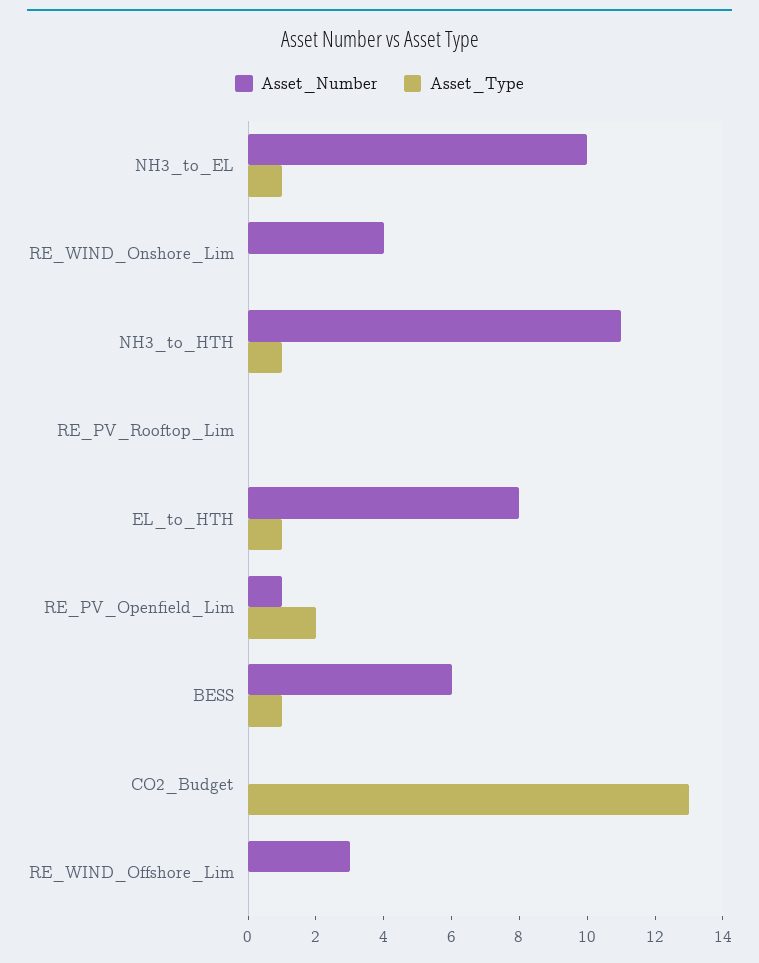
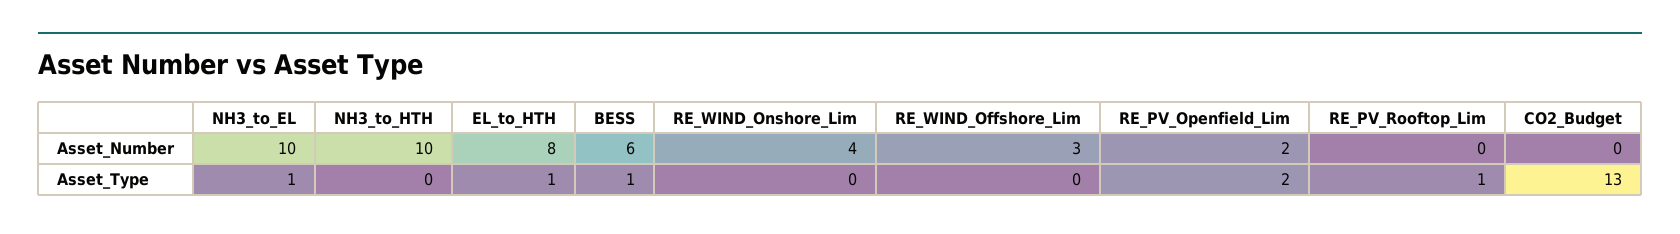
Asset_Number, NH3_to_HTH: 11 -> 10
Asset_Type, NH3_to_HTH: 1 -> 0
Asset_Type, RE_PV_Rooftop_Lim: 0 -> 1
Asset_Number, RE_PV_Openfield_Lim: 1 -> 2

